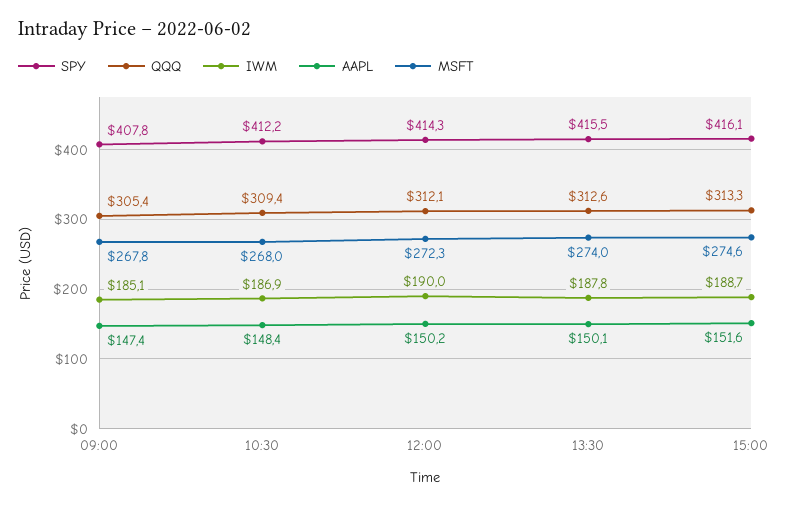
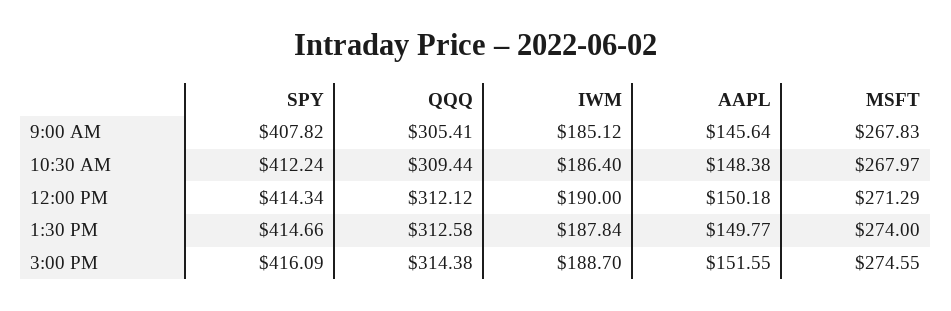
AAPL, 09:00: 147.4 -> 145.64
IWM, 10:30: 186.9 -> 186.4
MSFT, 12:00: 272.3 -> 271.29
SPY, 13:30: 415.5 -> 414.66
AAPL, 13:30: 150.1 -> 149.77
QQQ, 15:00: 313.3 -> 314.38

